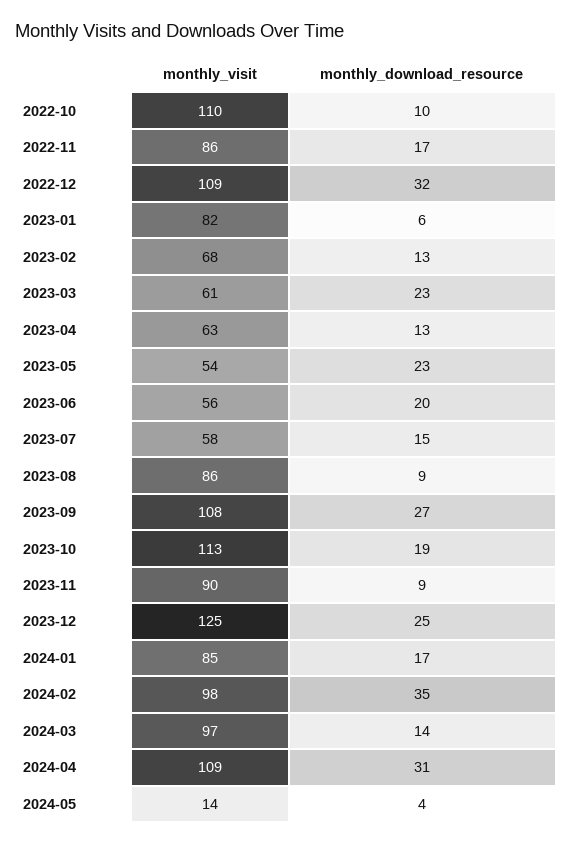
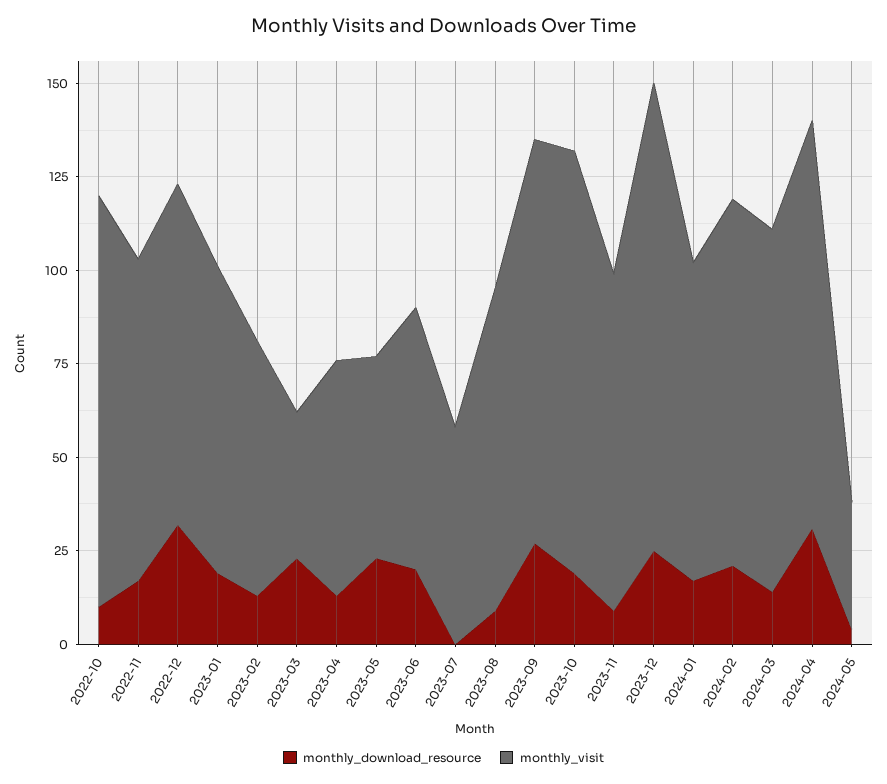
monthly_visit, 2022-12: 109 -> 90
monthly_download_resource, 2023-01: 6 -> 20
monthly_visit, 2023-03: 61 -> 40
monthly_visit, 2023-06: 56 -> 70
monthly_download_resource, 2023-07: 15 -> 0
monthly_download_resource, 2024-02: 35 -> 20
monthly_visit, 2024-05: 14 -> 35

